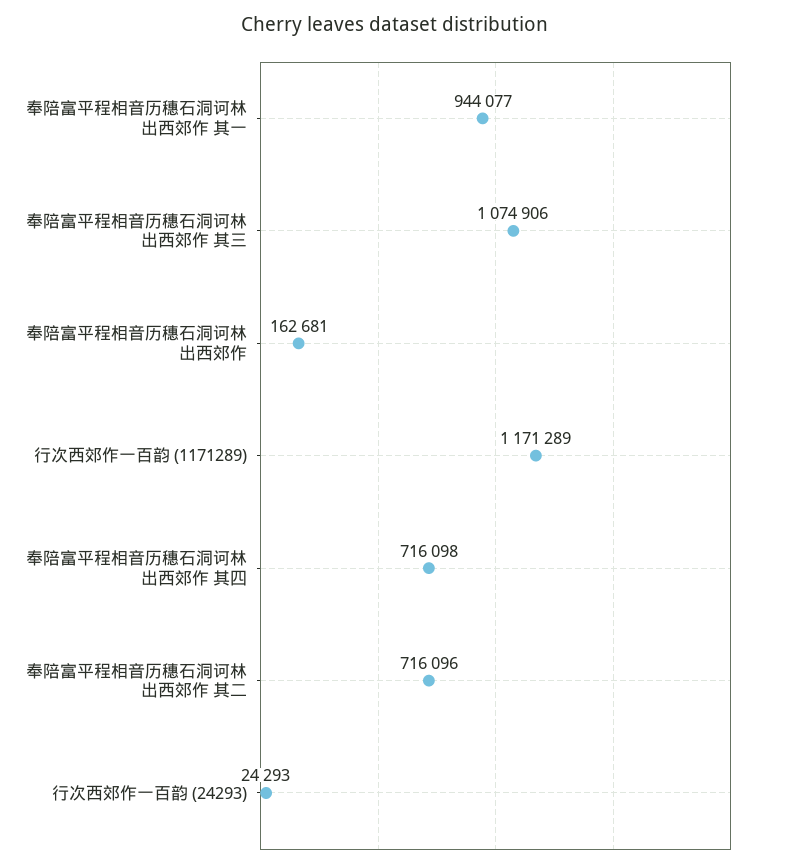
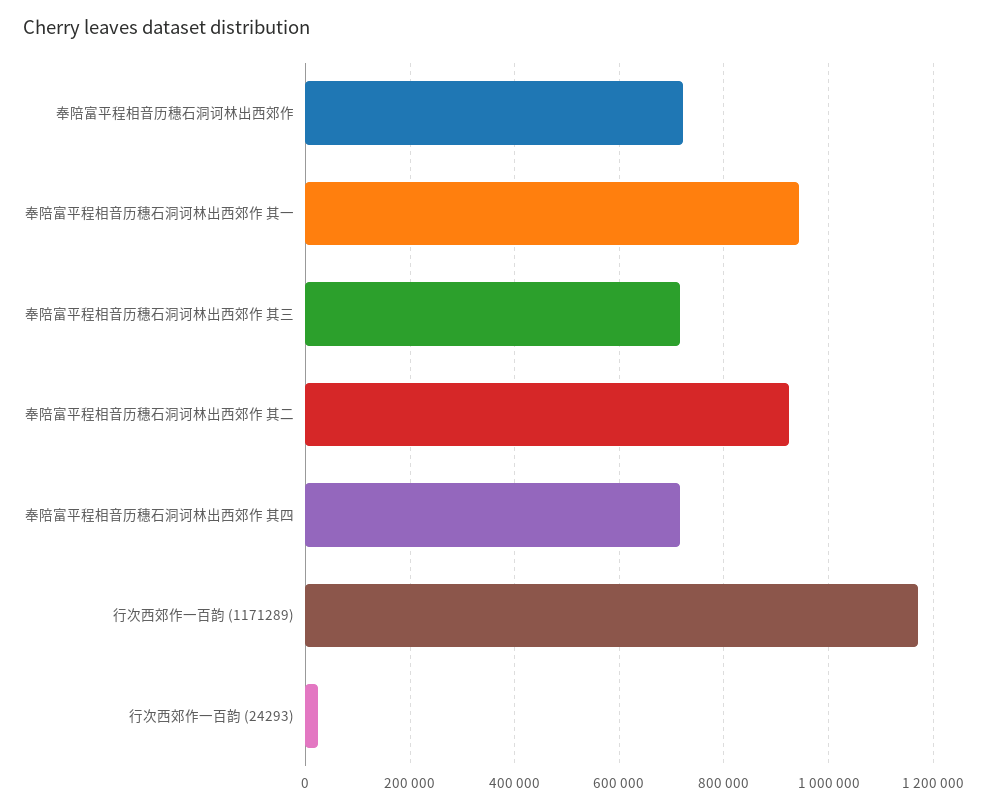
奉陪富平程相音历穗石洞诃林出西郊作 其三: 1074906 -> 720000
奉陪富平程相音历穗石洞诃林出西郊作: 162681 -> 720000
奉陪富平程相音历穗石洞诃林出西郊作 其二: 716096 -> 920000

